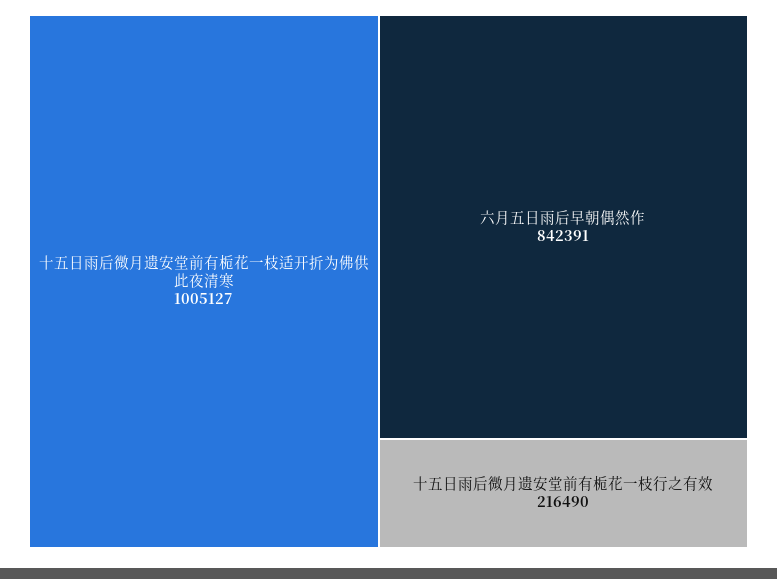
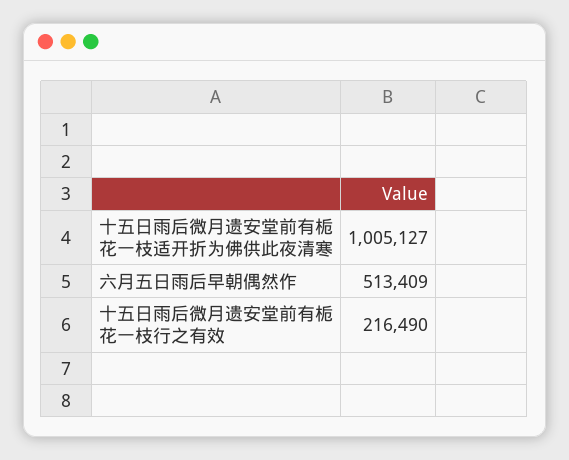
六月五日雨后早朝偶然作: 842391 -> 513409

